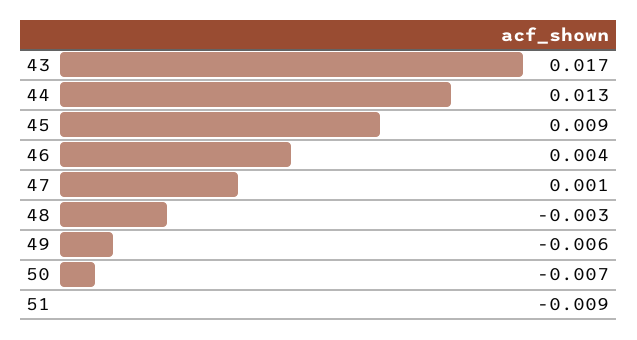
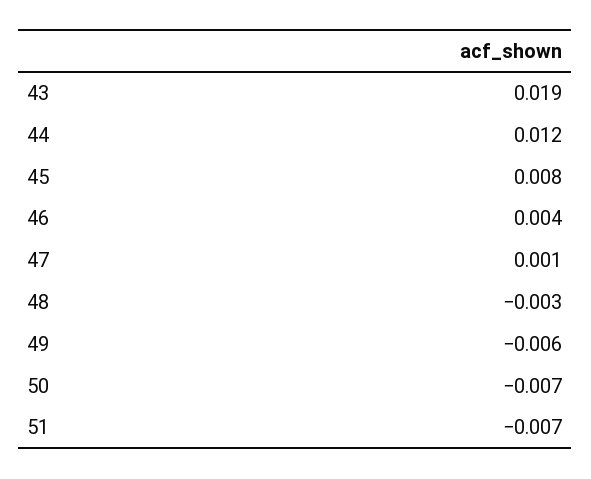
43: 0.017 -> 0.019
44: 0.013 -> 0.012
45: 0.009 -> 0.008
51: -0.009 -> -0.007

